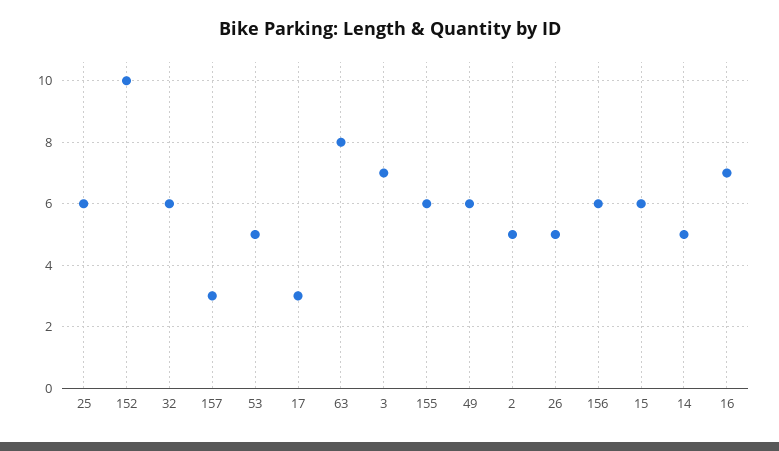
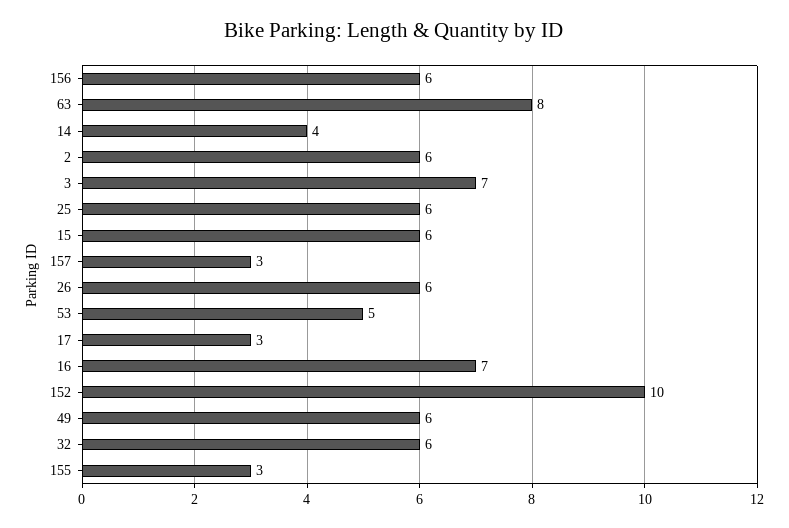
155: 6 -> 3
2: 5 -> 6
26: 5 -> 6
14: 5 -> 4

